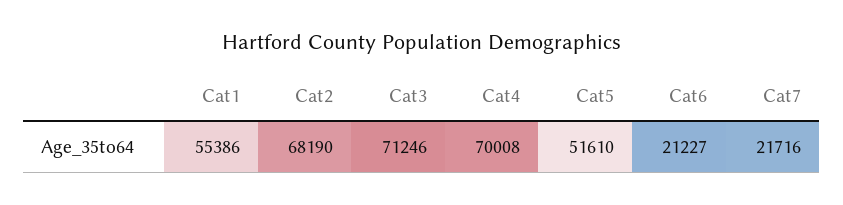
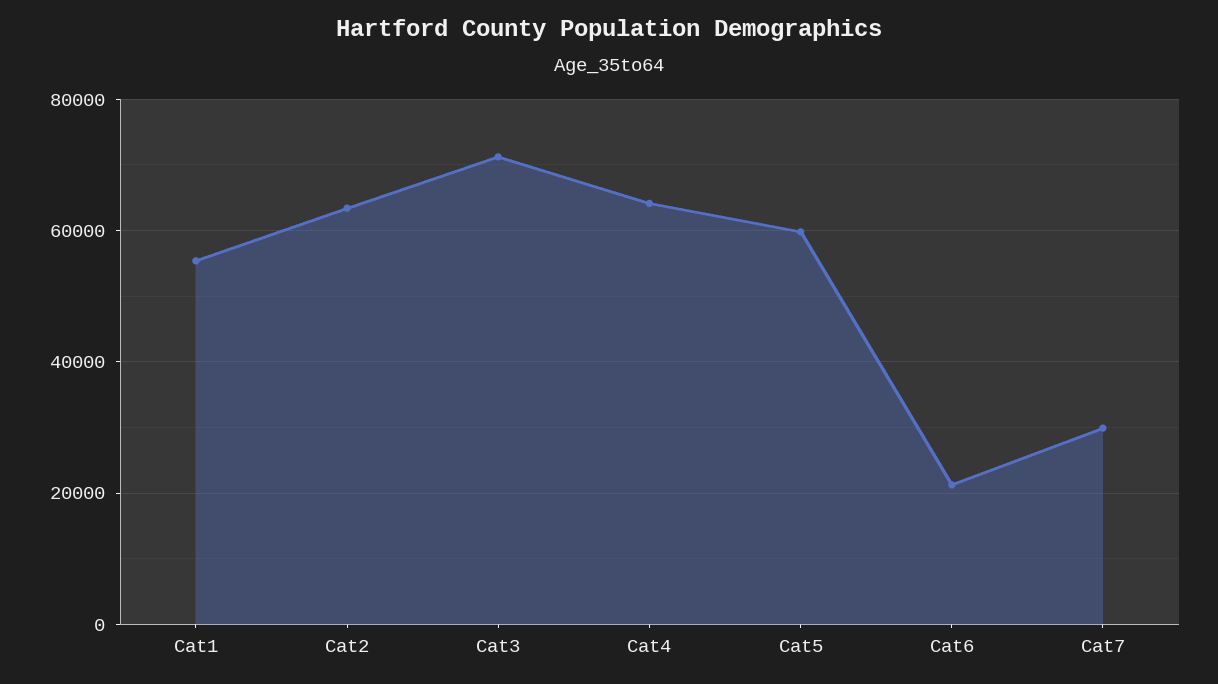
Cat2: 68190 -> 64000
Cat4: 70008 -> 64000
Cat5: 51610 -> 60000
Cat7: 21716 -> 30000

